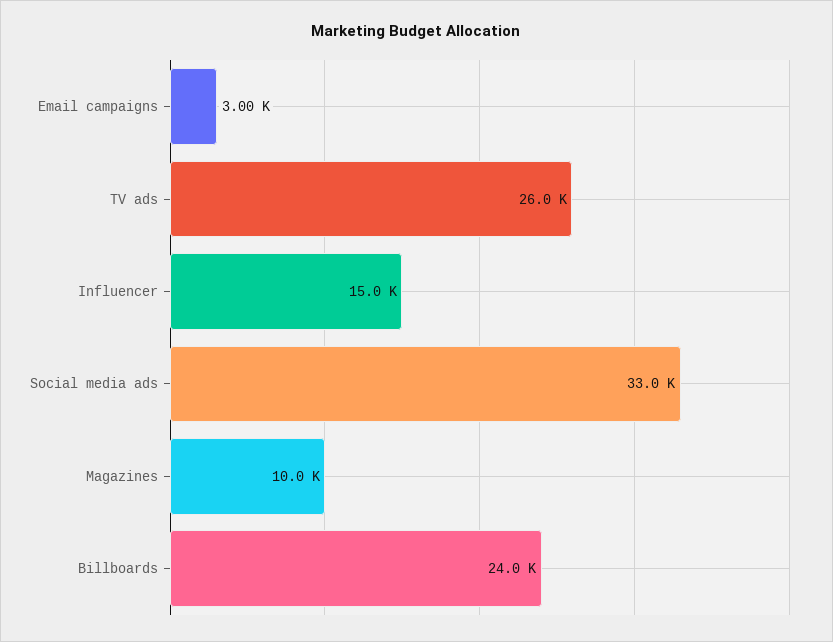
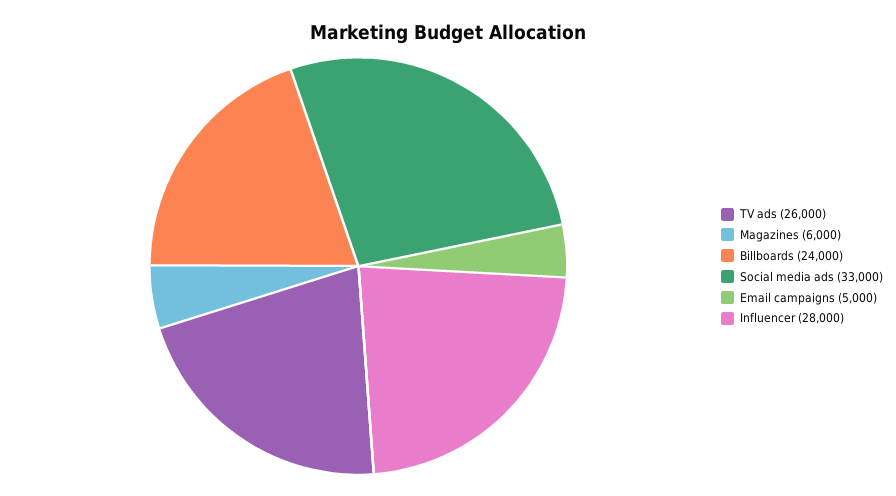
Email campaigns: 3000 -> 5000
Influencer: 15000 -> 28000
Magazines: 10000 -> 6000

